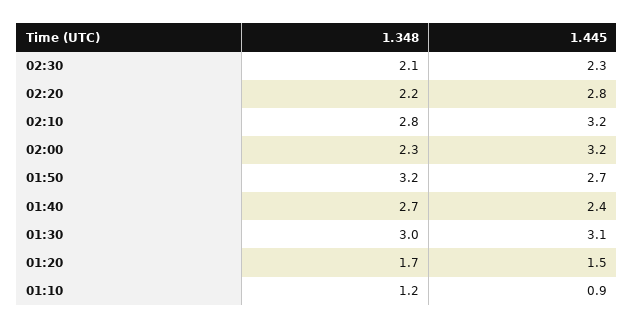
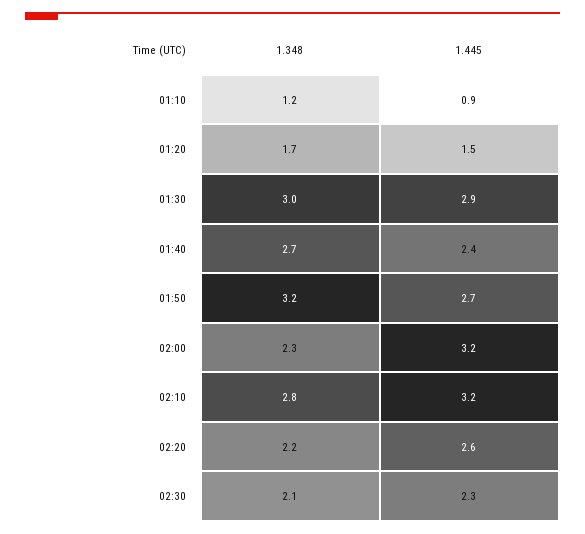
1.445, 02:20: 2.8 -> 2.6
1.445, 01:30: 3.1 -> 2.9

